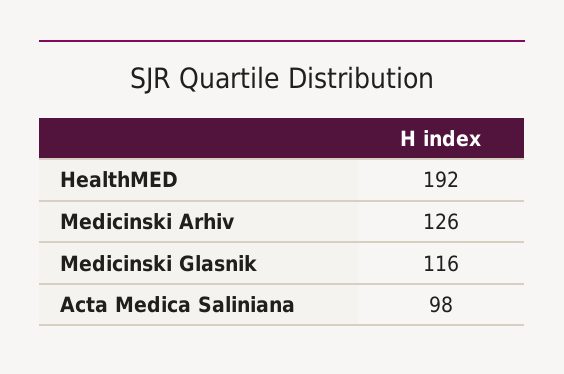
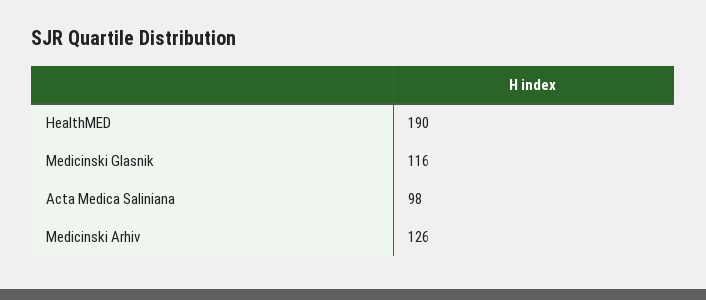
HealthMED: 192 -> 190

